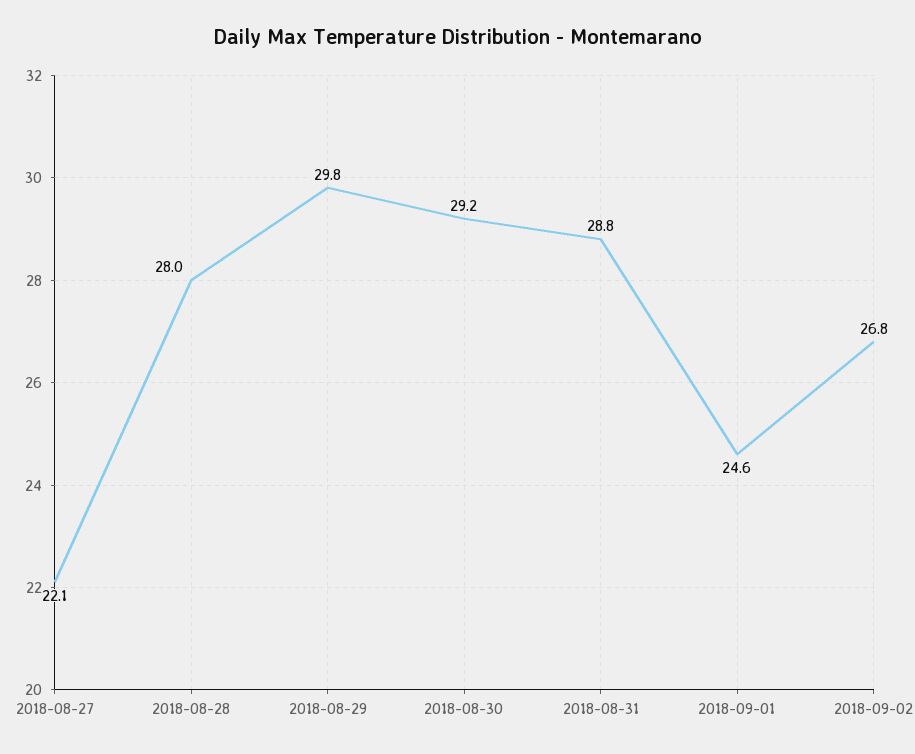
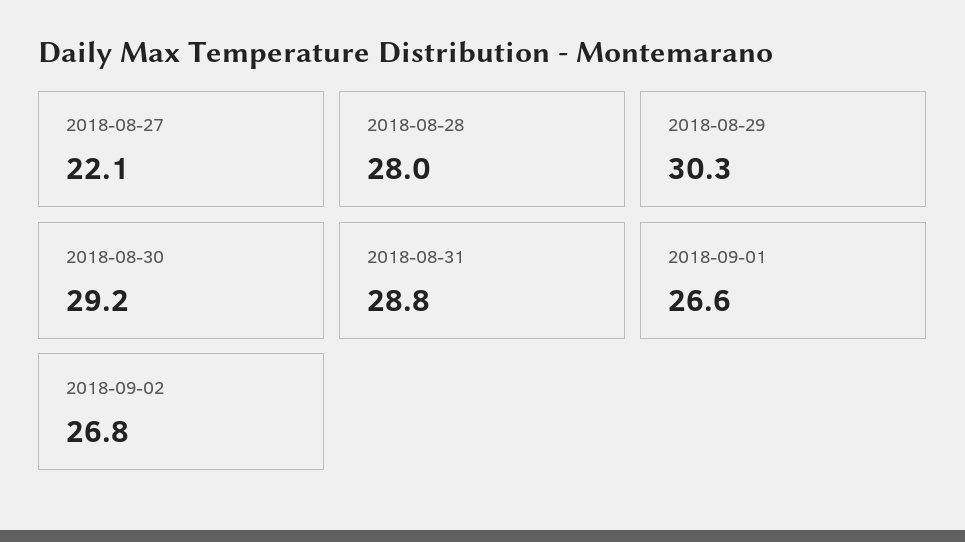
2018-08-29: 29.8 -> 30.3
2018-09-01: 24.6 -> 26.6

